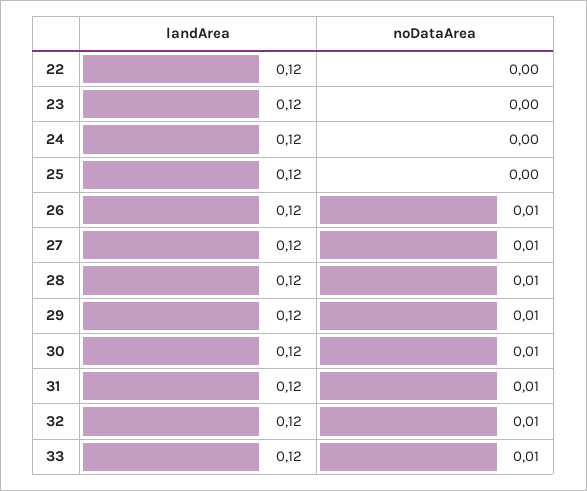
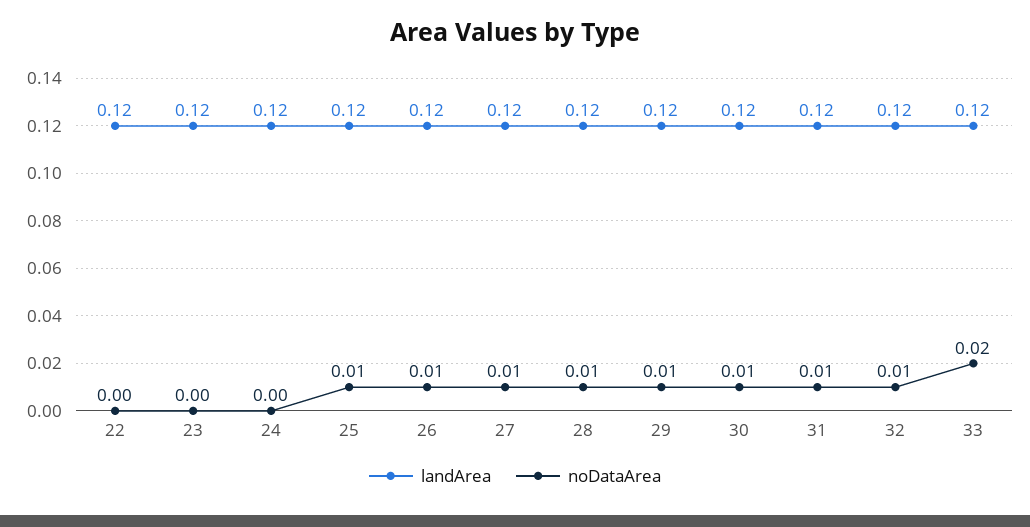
noDataArea, 25: 0 -> 0.01
noDataArea, 33: 0.01 -> 0.02

